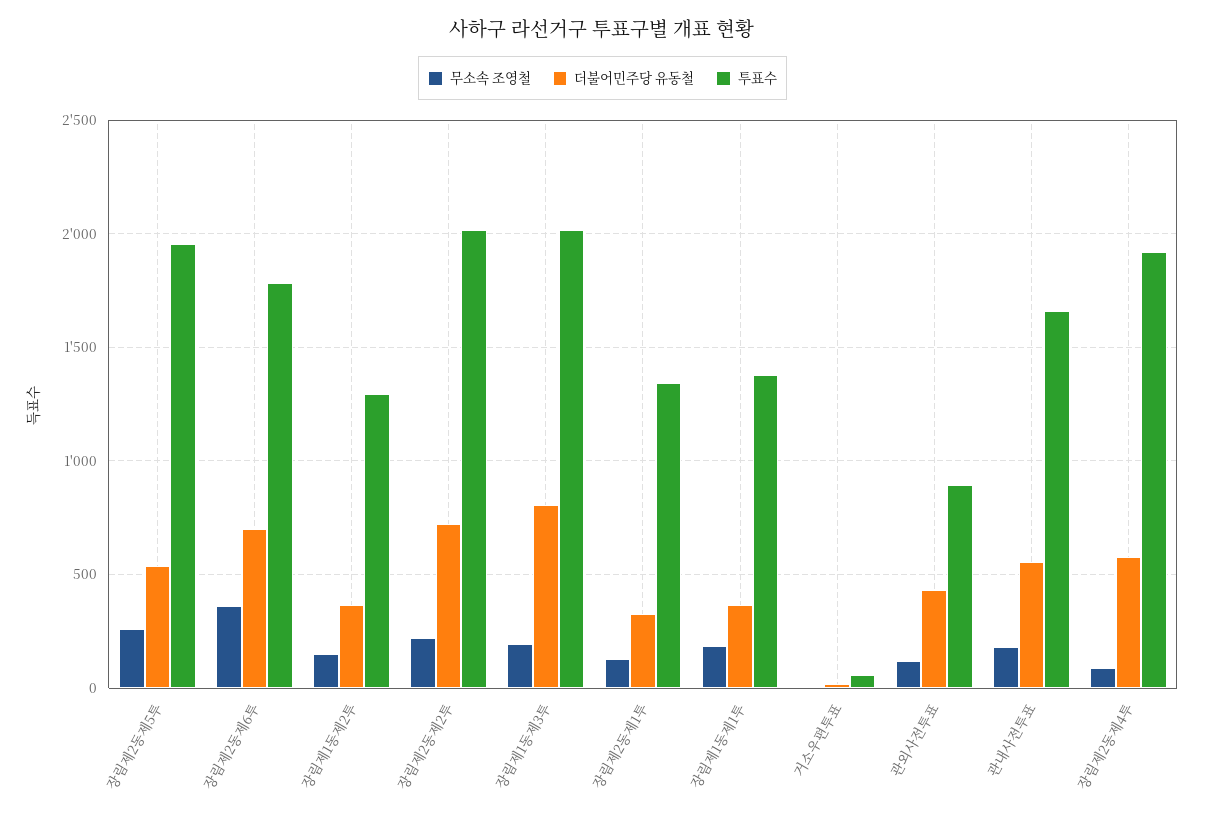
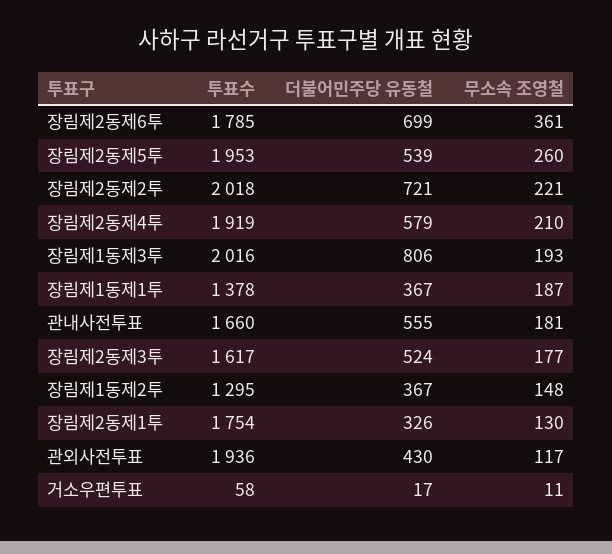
투표수, 장림제2동제1투: 1350 -> 1754
투표수, 관외사전투표: 900 -> 1936
무소속 조영철, 장림제2동제4투: 100 -> 210
투표수, 장림제2동제3투: none -> 1617
더불어민주당 유동철, 장림제2동제3투: none -> 524
무소속 조영철, 장림제2동제3투: none -> 177

